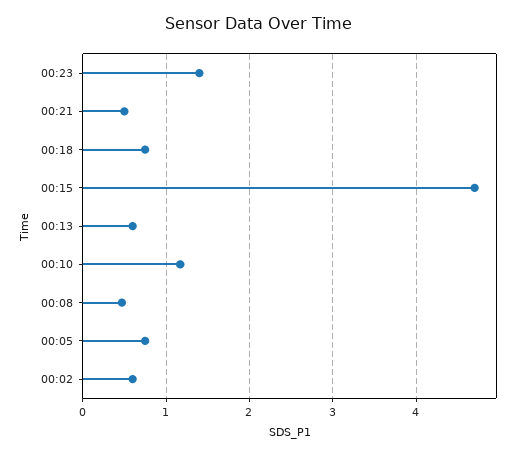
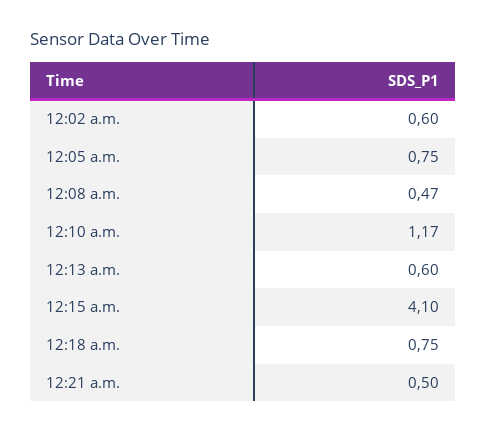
00:23: 1.4 -> none
00:15: 4.7 -> 4.1

